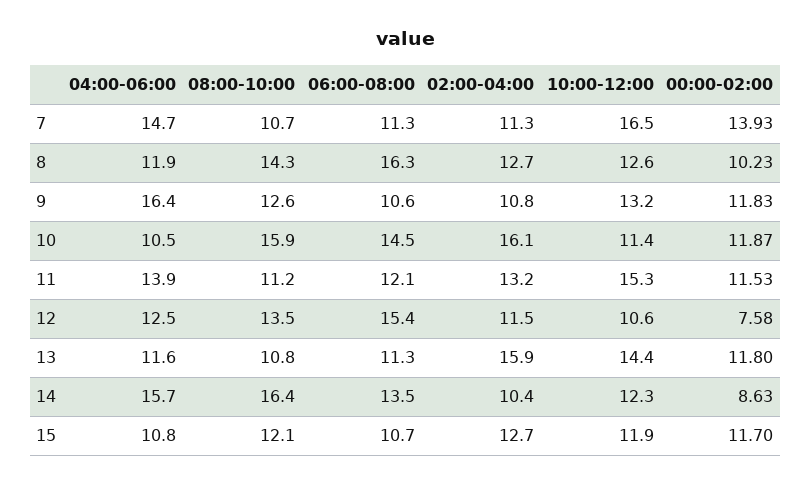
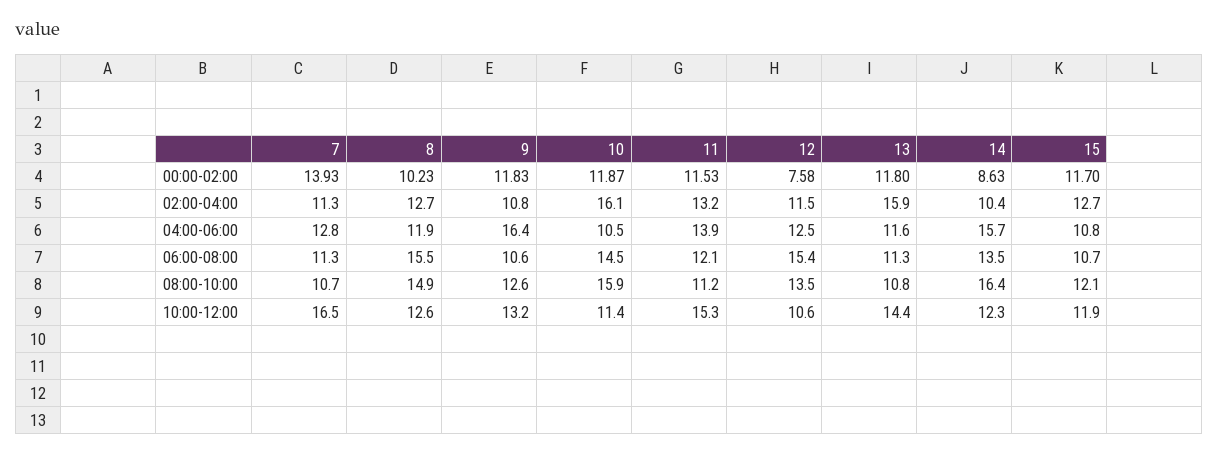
04:00-06:00, 7: 14.7 -> 12.8
08:00-10:00, 8: 14.3 -> 14.9
06:00-08:00, 8: 16.3 -> 15.5

